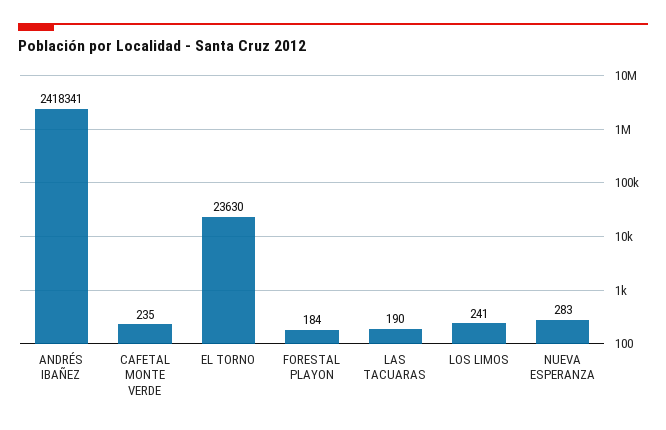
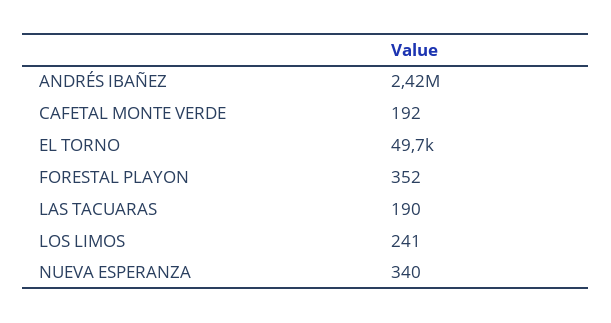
CAFETAL MONTE VERDE: 235 -> 192
EL TORNO: 23630 -> 49700
FORESTAL PLAYON: 184 -> 352
NUEVA ESPERANZA: 283 -> 340

